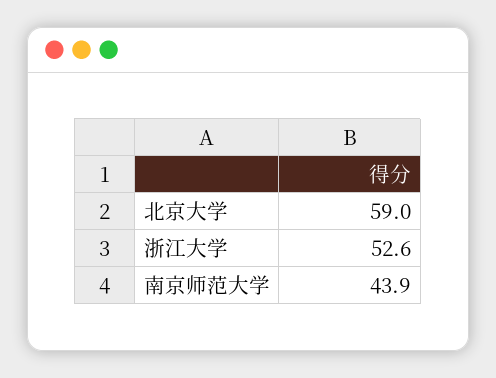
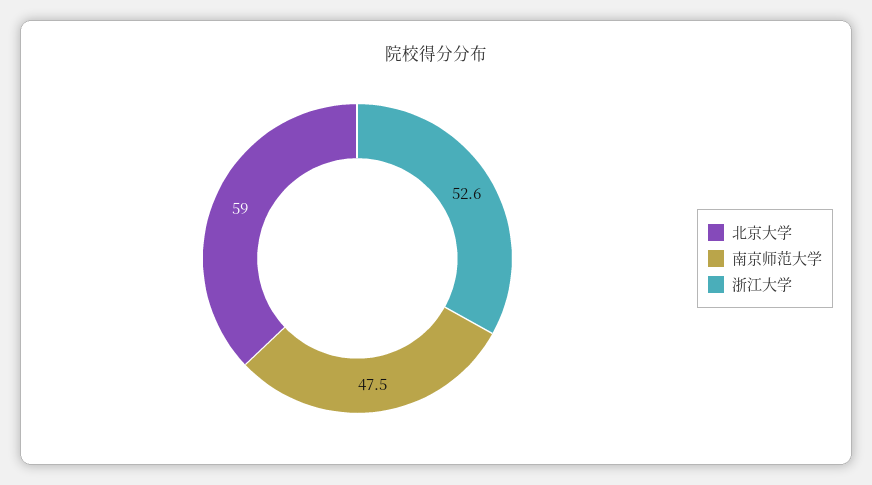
南京师范大学: 43.9 -> 47.5

